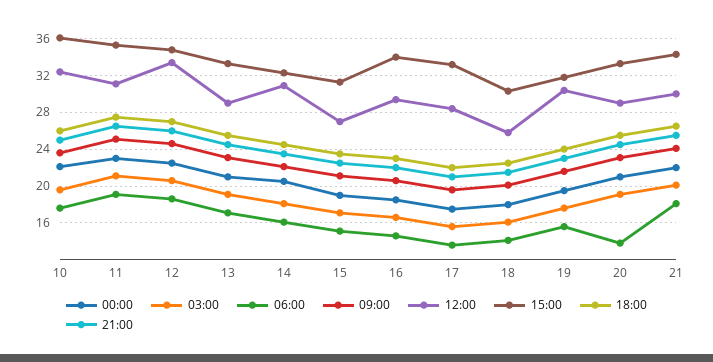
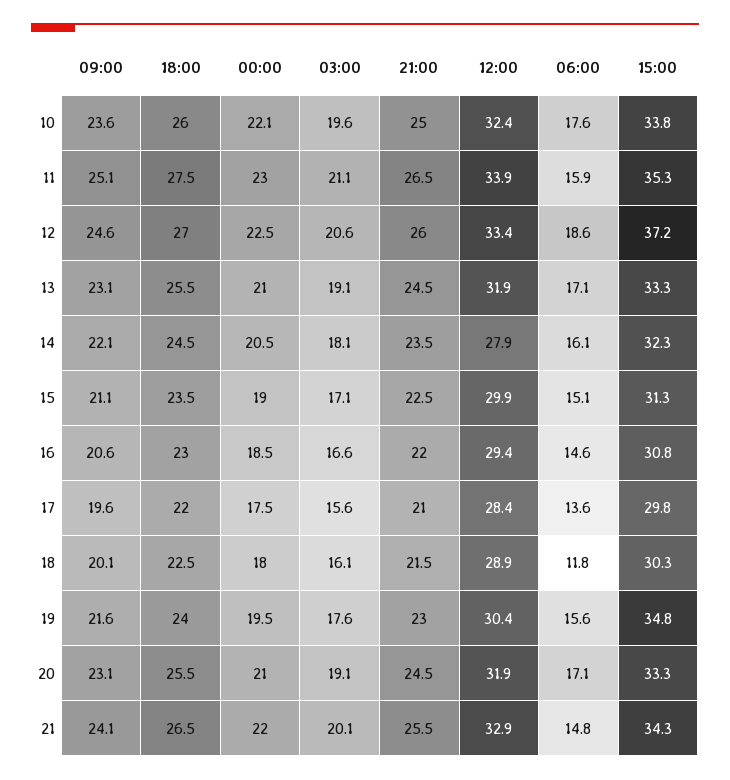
15:00, 10: 36 -> 33.8
06:00, 11: 19 -> 15.9
12:00, 11: 31 -> 33.9
15:00, 12: 35 -> 37.2
12:00, 13: 29 -> 31.9
12:00, 14: 31 -> 27.9
12:00, 15: 27 -> 29.9
15:00, 16: 34 -> 30.8
15:00, 17: 33 -> 29.8
06:00, 18: 14 -> 11.8
12:00, 18: 26 -> 28.9
15:00, 19: 32 -> 34.8
06:00, 20: 14 -> 17.1
12:00, 20: 29 -> 31.9
06:00, 21: 18 -> 14.8
12:00, 21: 30 -> 32.9

